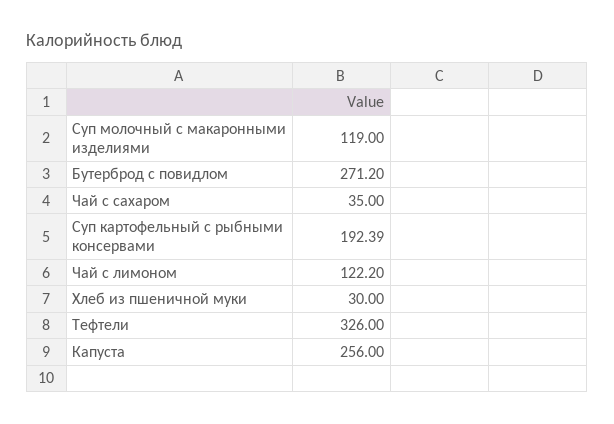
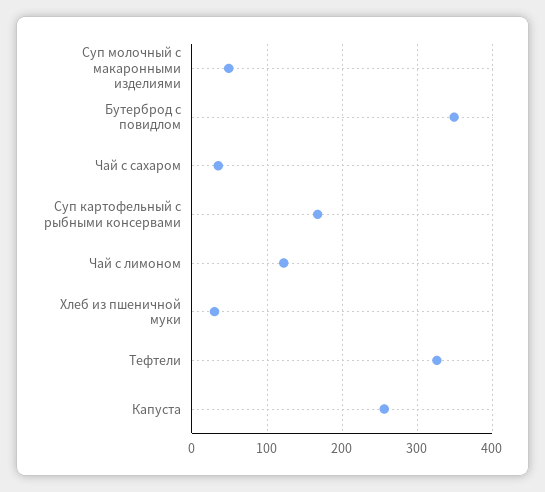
Суп молочный с макаронными изделиями: 119 -> 50
Бутерброд с повидлом: 271.2 -> 350
Суп картофельный с рыбными консервами: 192.39 -> 170

